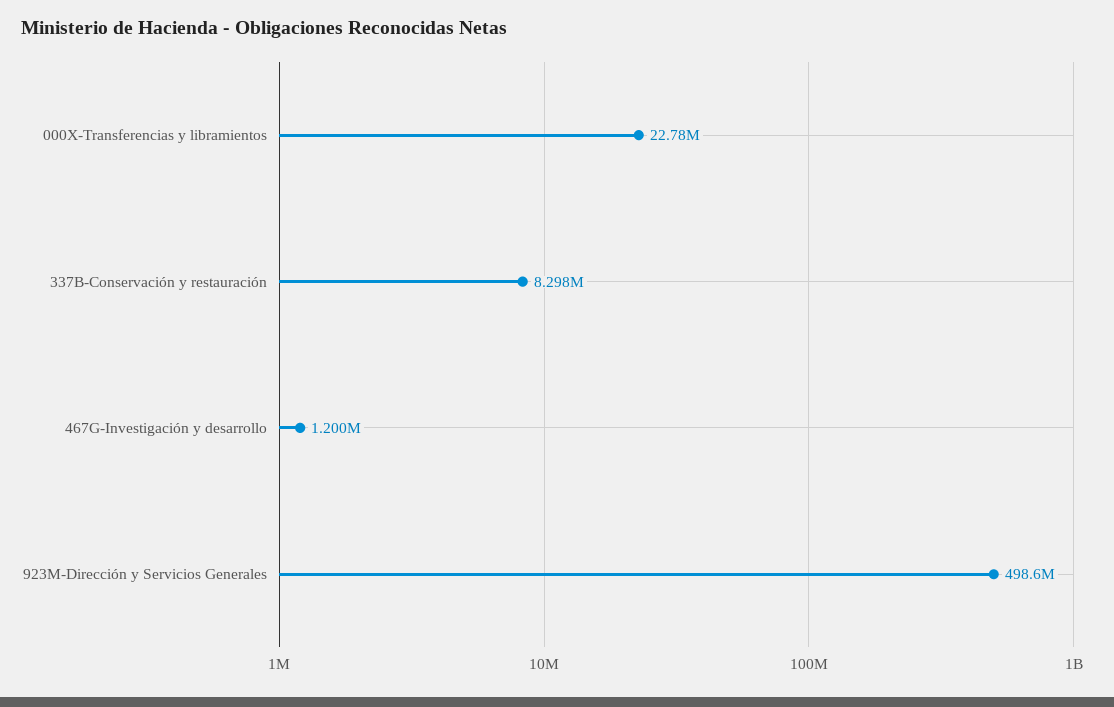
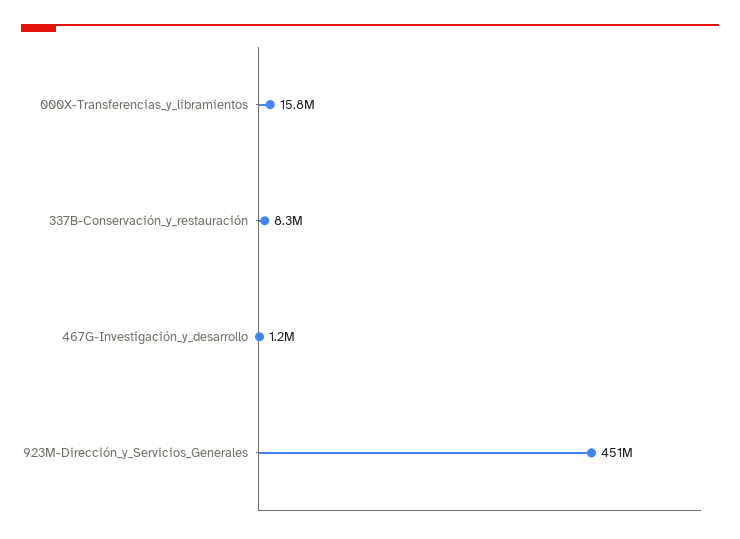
000X-Transferencias y libramientos: 22780000 -> 15800000
923M-Dirección y Servicios Generales: 498600000 -> 451000000

